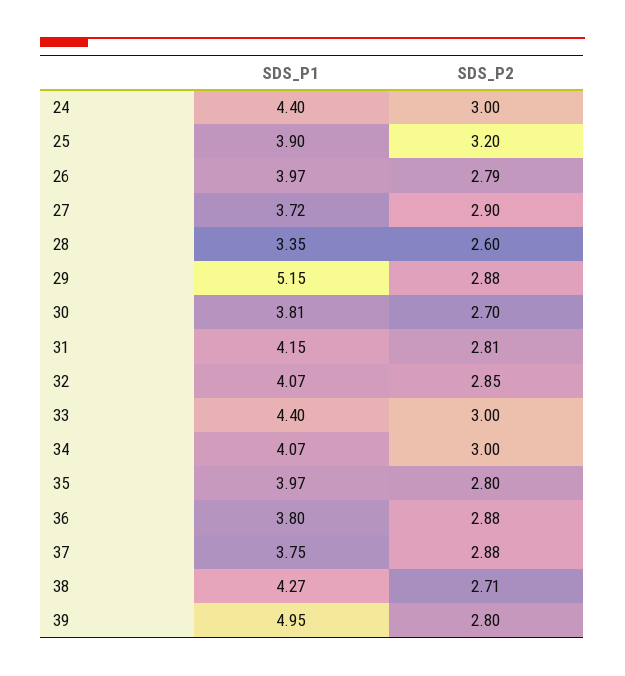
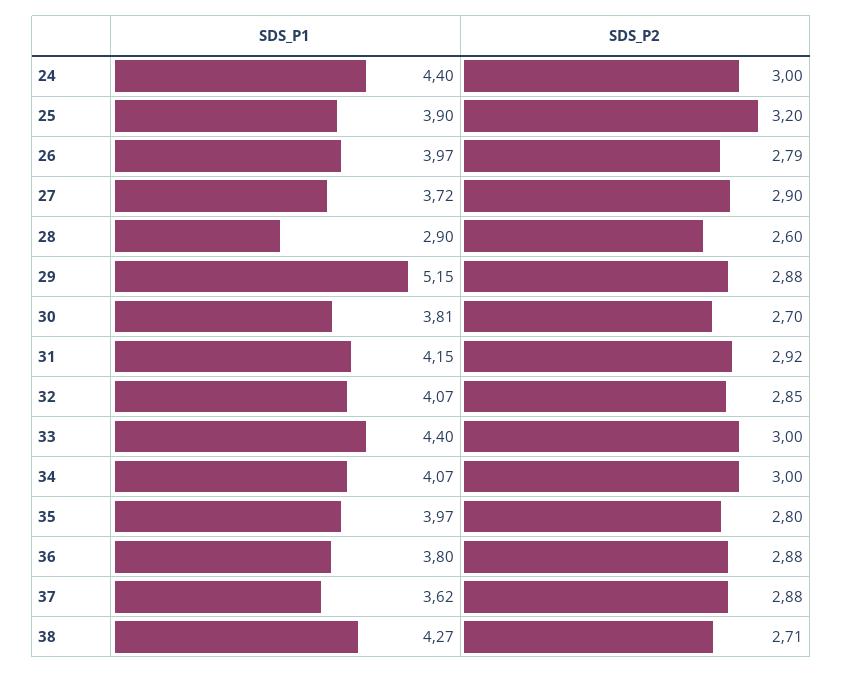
SDS_P1, 28: 3.35 -> 2.9
SDS_P2, 31: 2.81 -> 2.92
SDS_P1, 37: 3.75 -> 3.62
SDS_P1, 39: 4.95 -> none
SDS_P2, 39: 2.8 -> none

